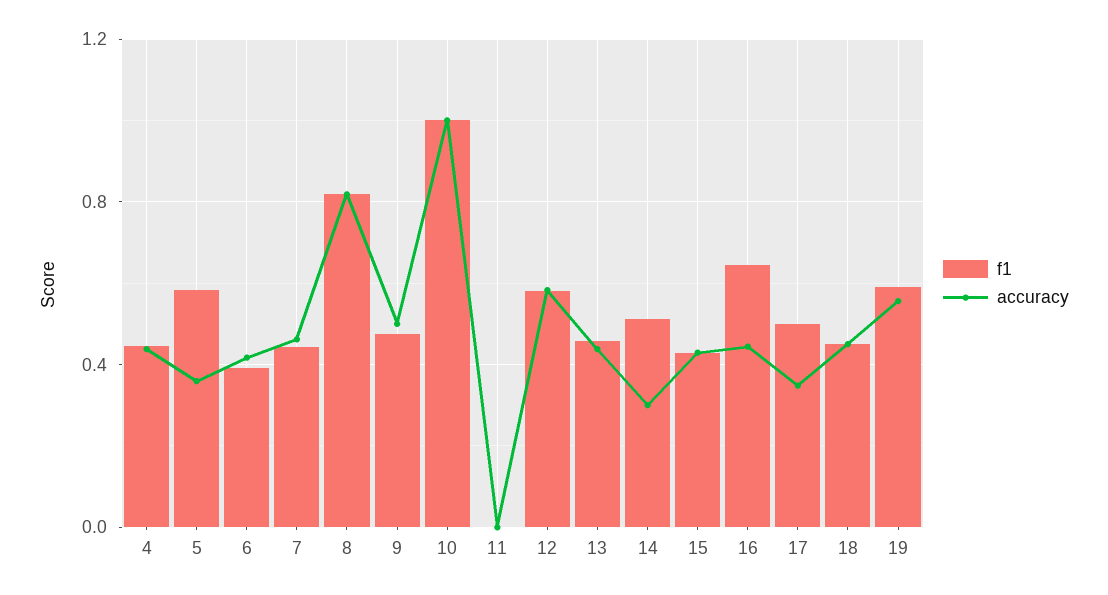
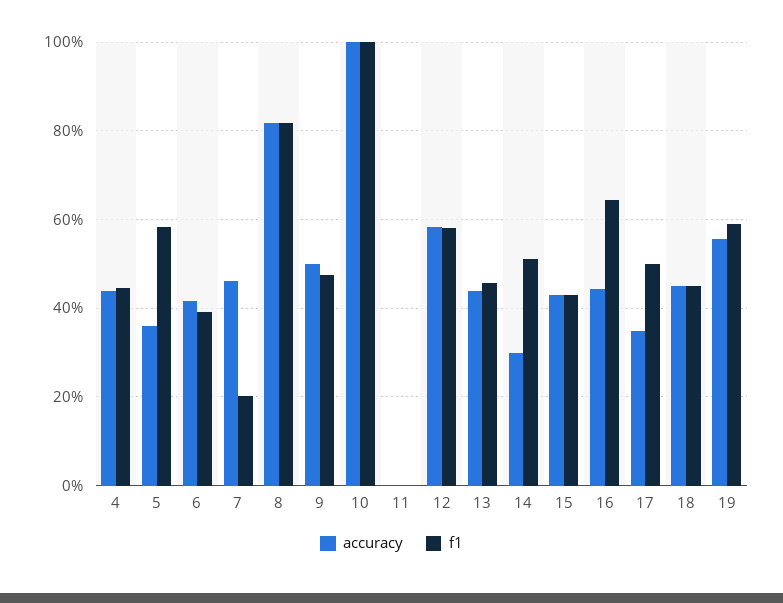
f1, 7: 0.45 -> 0.2

